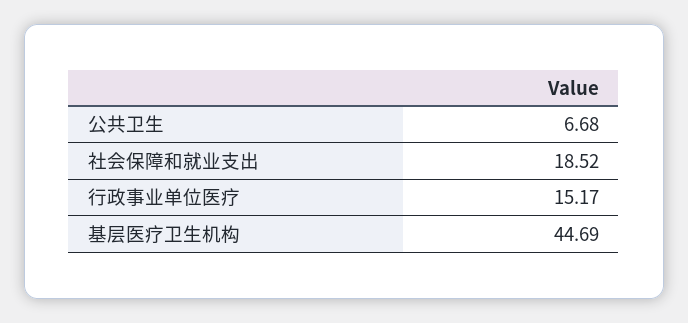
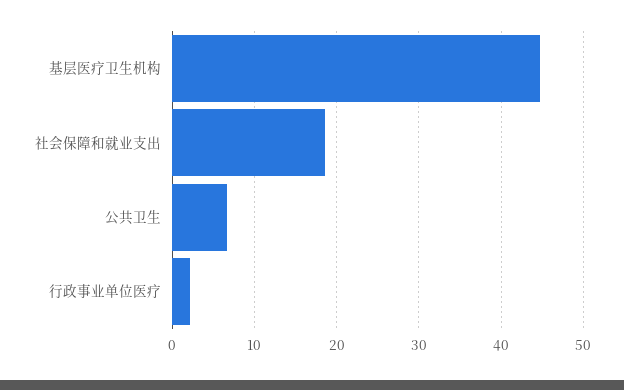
行政事业单位医疗: 15.17 -> 2

